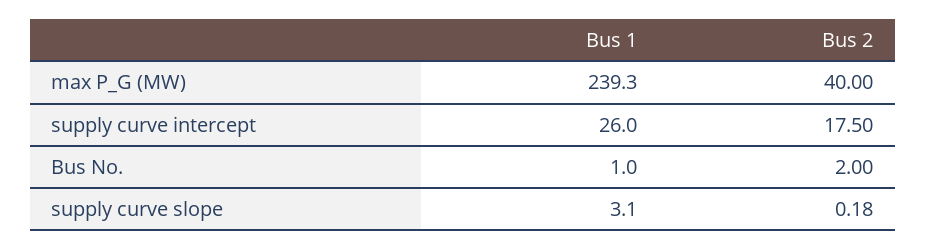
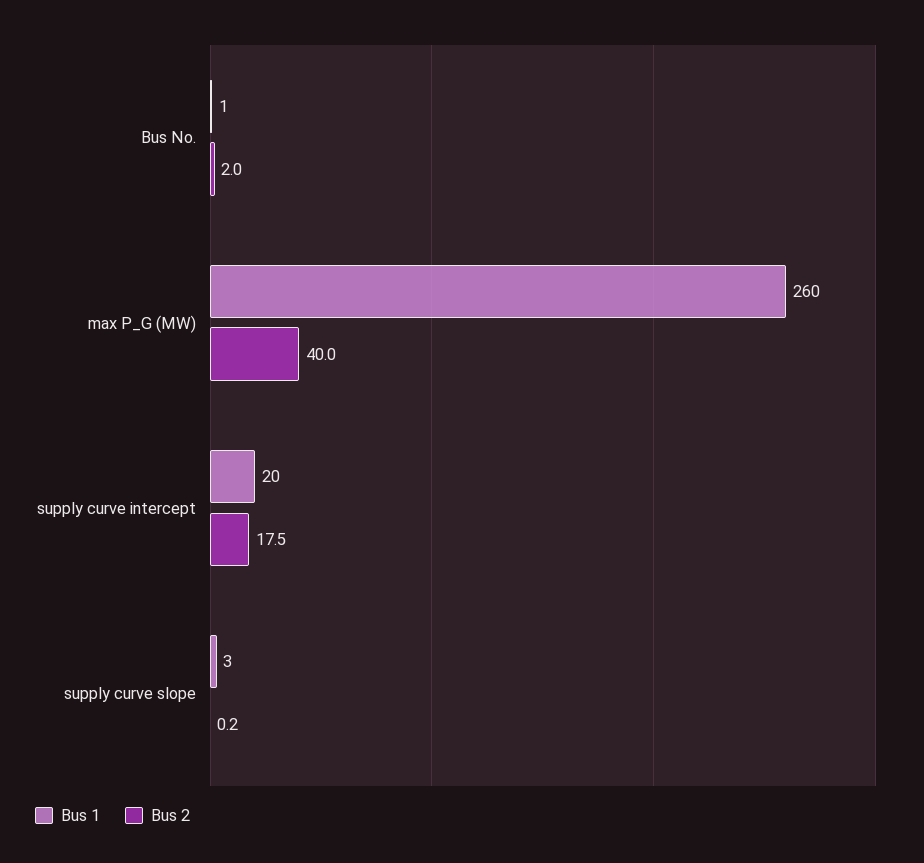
Bus 1, max P_G (MW): 239.3 -> 260
Bus 1, supply curve intercept: 26 -> 20

